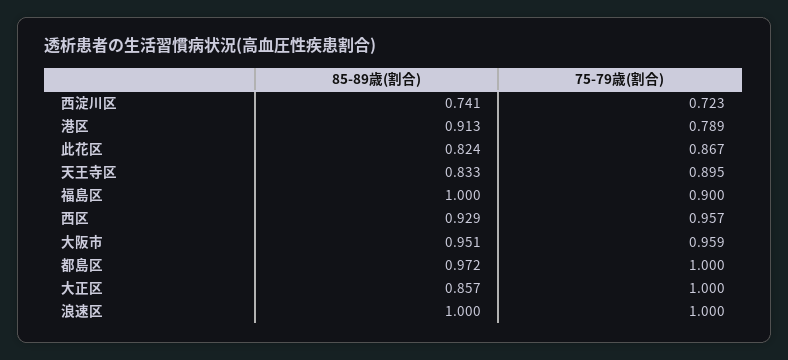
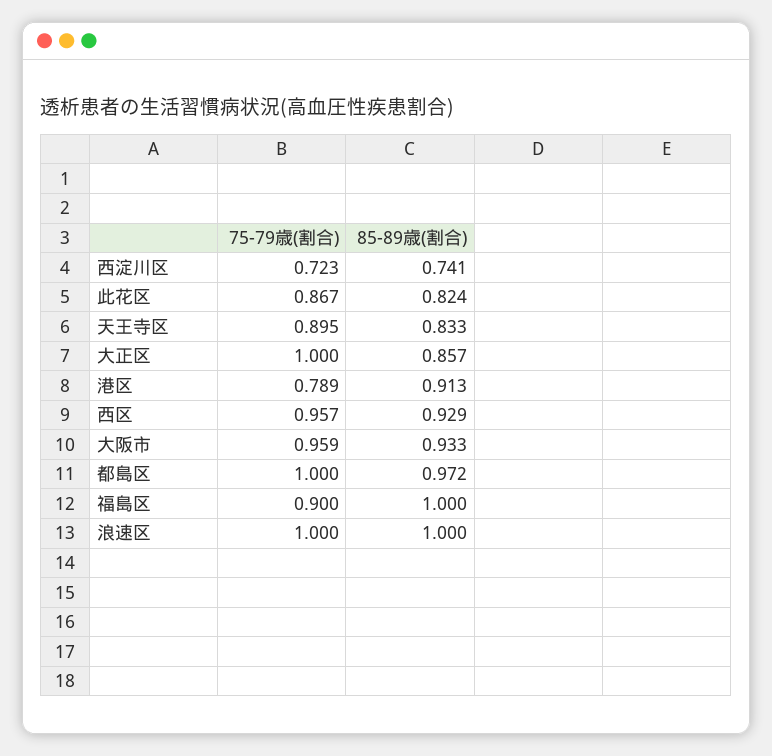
85-89歳(割合), 大阪市: 0.951 -> 0.933

